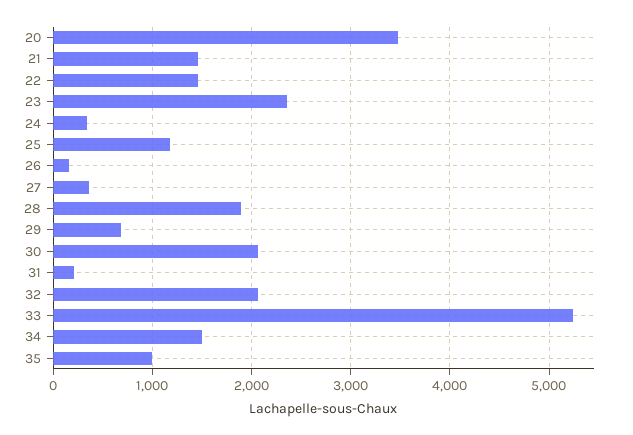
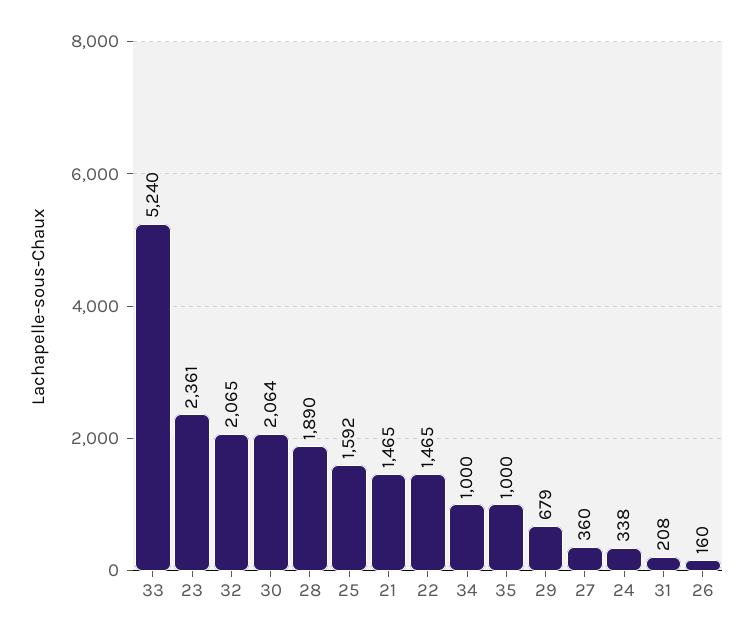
20: 3500 -> none
25: 1200 -> 1592
34: 1500 -> 1000

